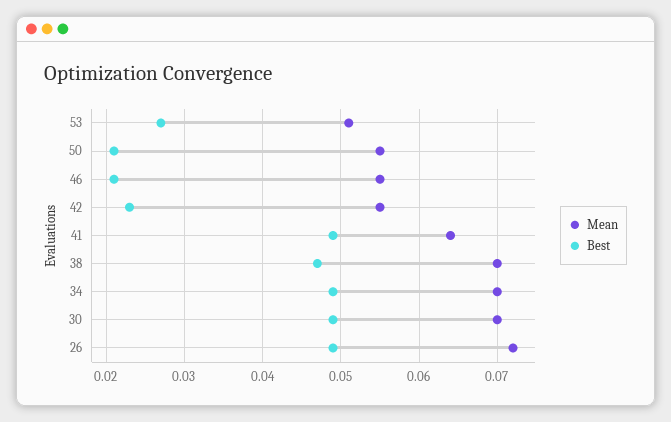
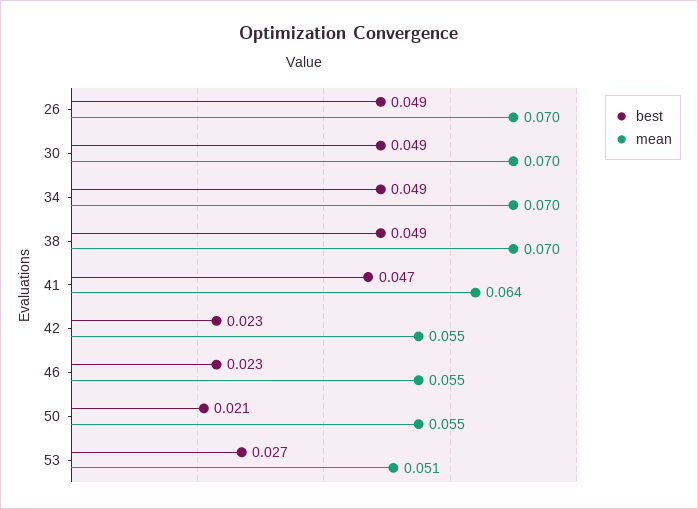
Best, 46: 0.021 -> 0.023
Best, 41: 0.049 -> 0.047
Best, 38: 0.047 -> 0.049
Mean, 26: 0.072 -> 0.07

